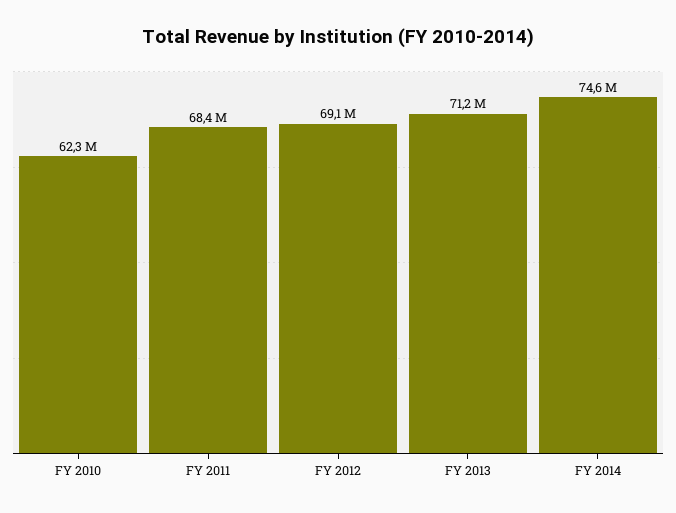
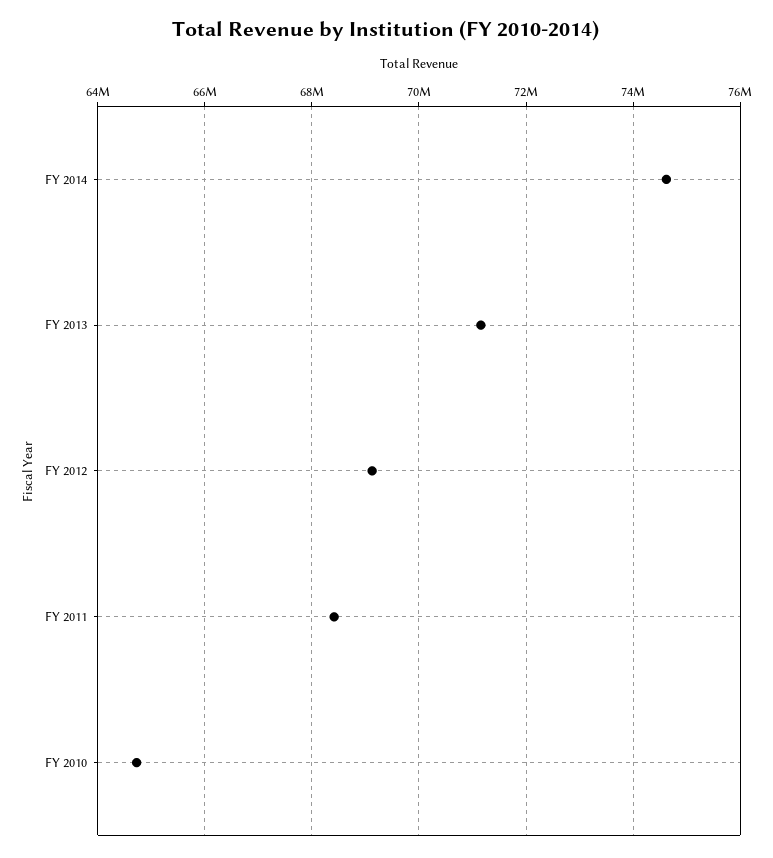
FY 2010: 62300000 -> 64800000

